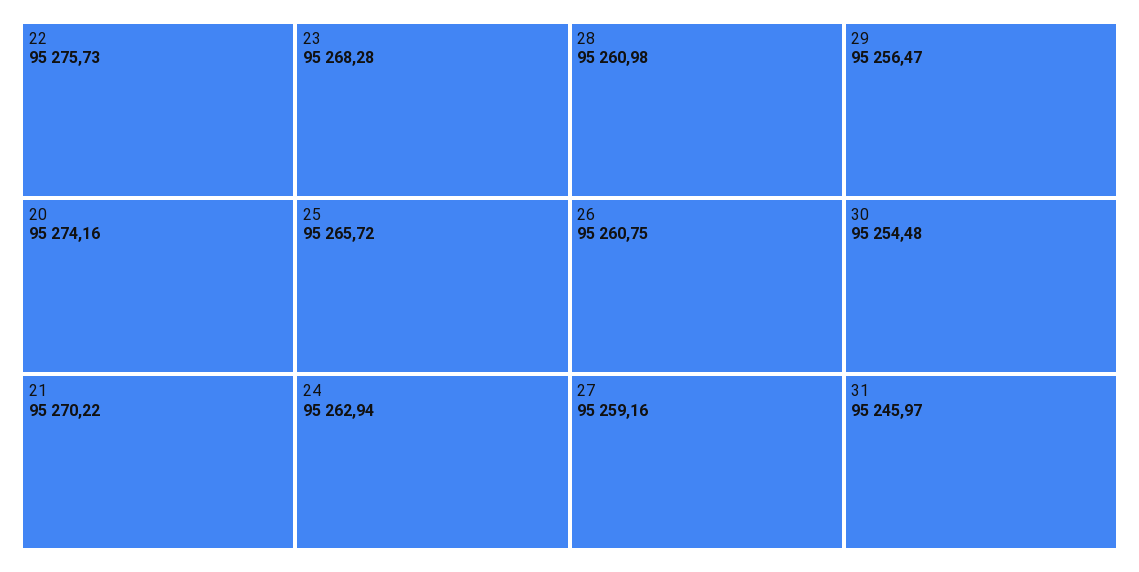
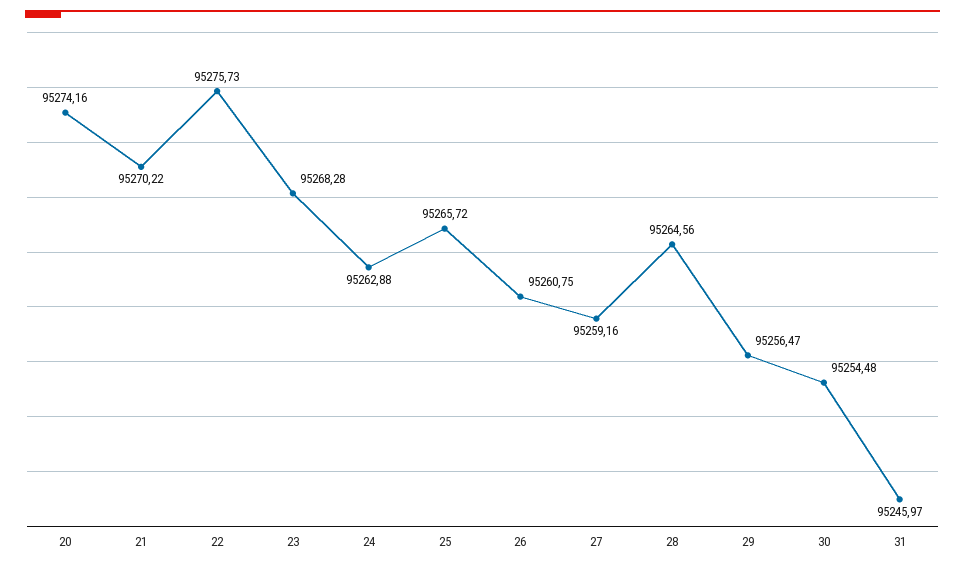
24: 95262.94 -> 95262.88
28: 95260.98 -> 95264.56

